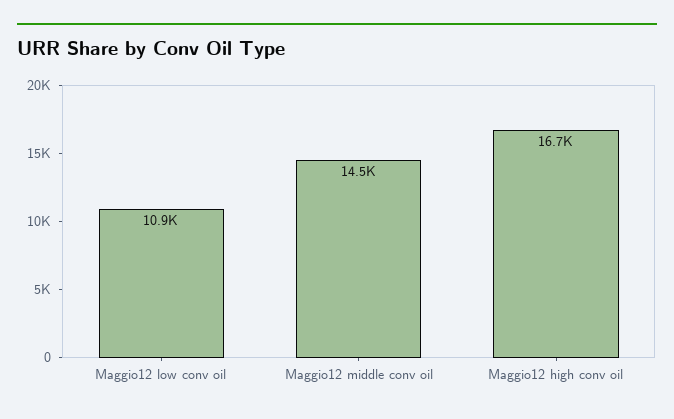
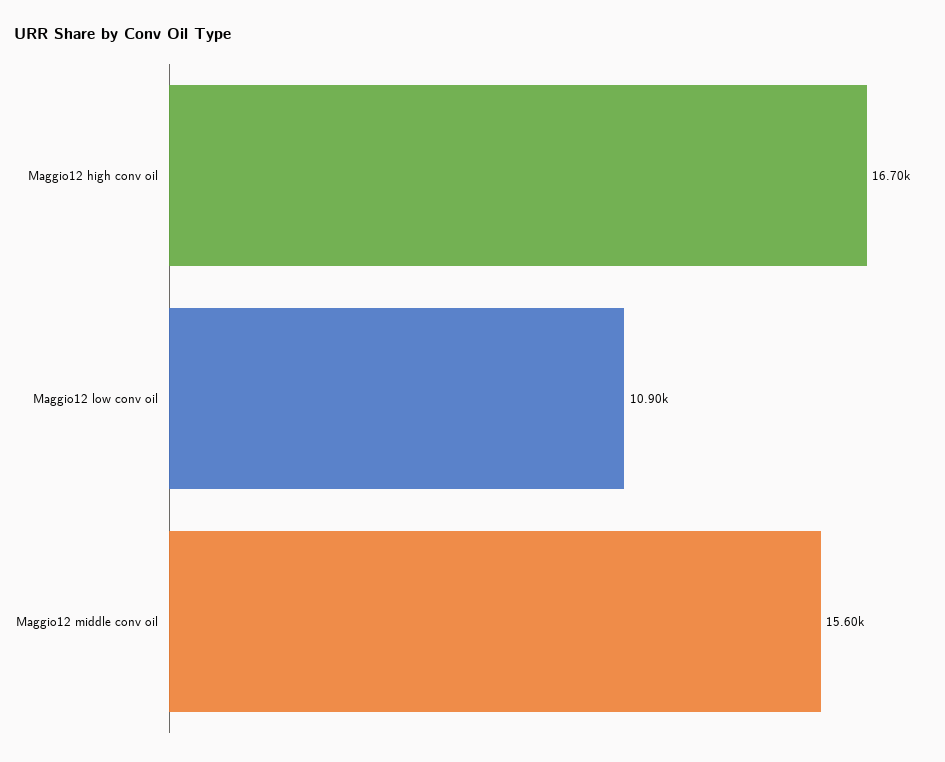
Maggio12 middle conv oil: 14500 -> 15600

